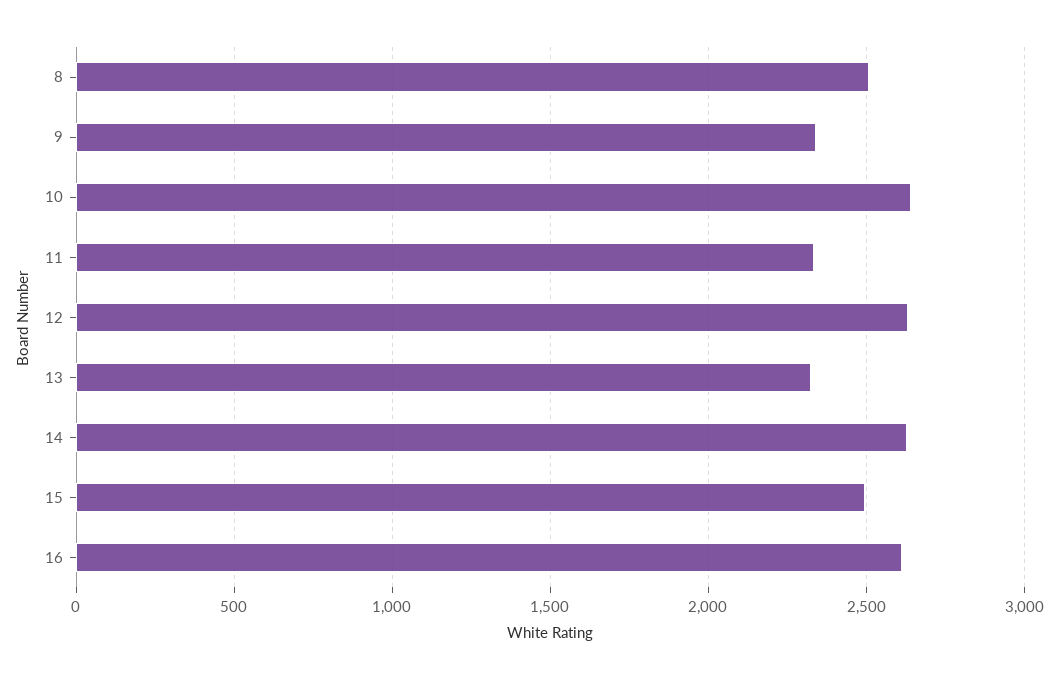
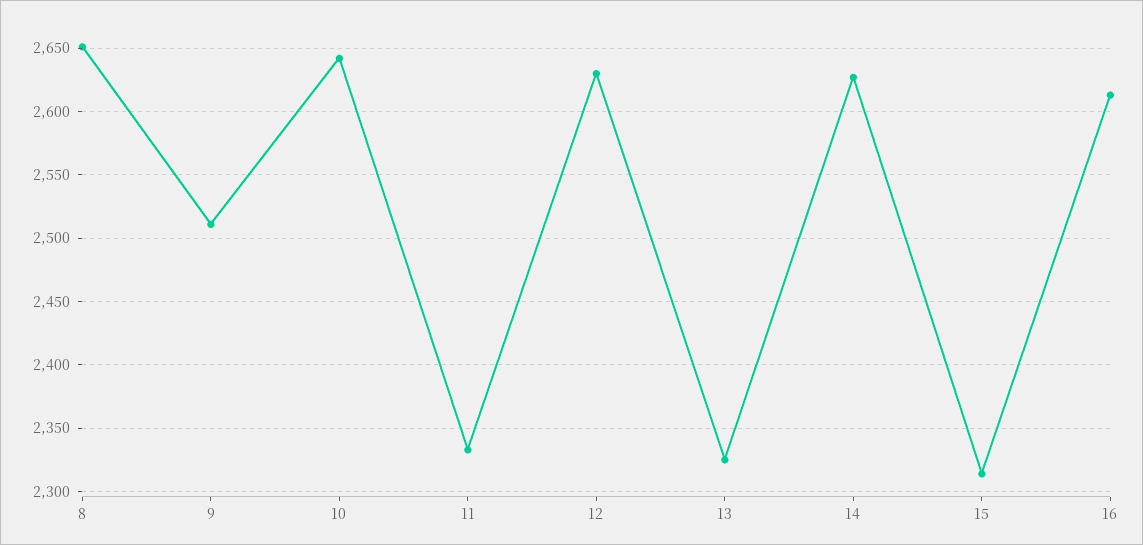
8: 2500 -> 2650
9: 2350 -> 2510
15: 2500 -> 2315

